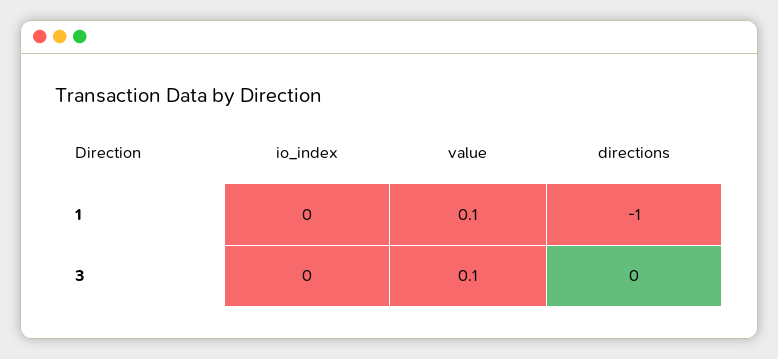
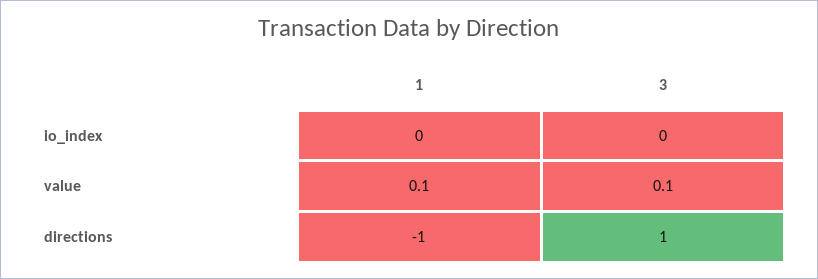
directions, 3: 0 -> 1

